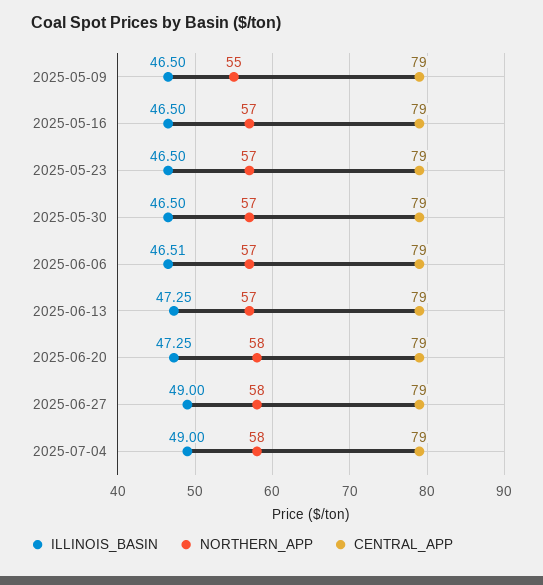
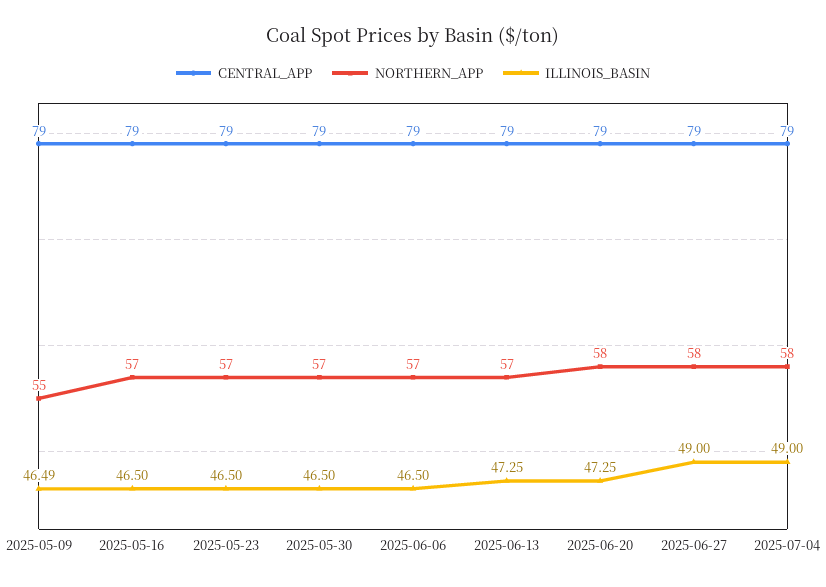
ILLINOIS_BASIN, 2025-05-09: 46.5 -> 46.49
ILLINOIS_BASIN, 2025-06-06: 46.51 -> 46.5

